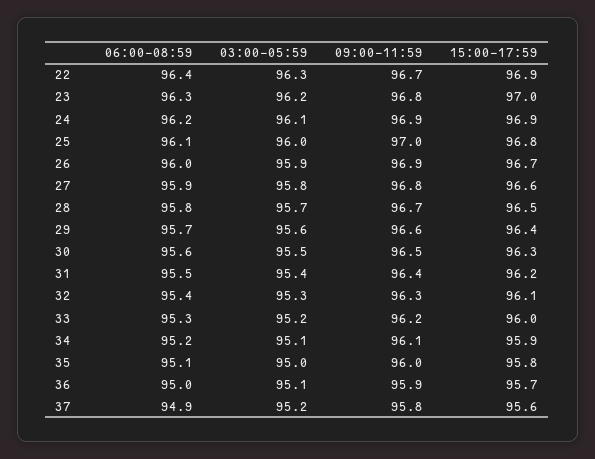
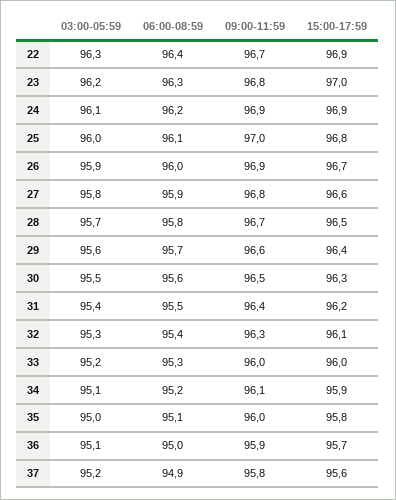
09:00-11:59, 33: 96.2 -> 96

